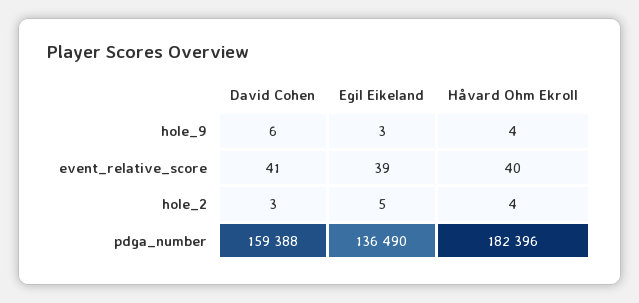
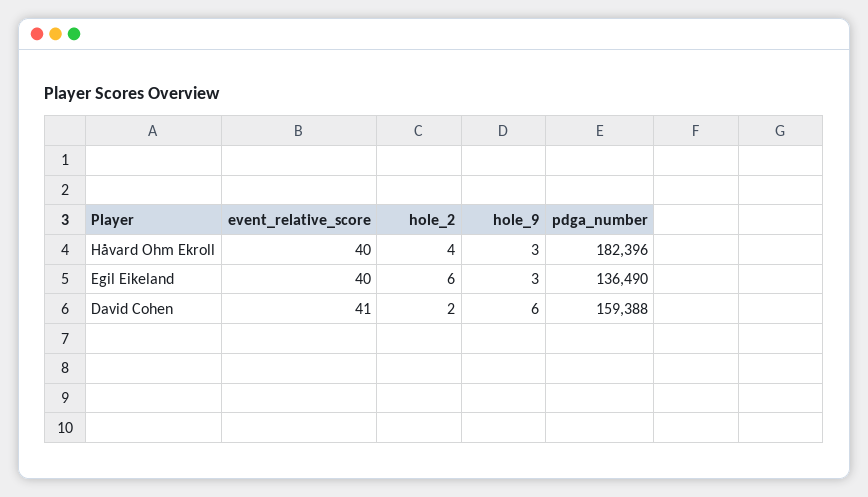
Håvard Ohm Ekroll, hole_9: 4 -> 3
Egil Eikeland, event_relative_score: 39 -> 40
David Cohen, hole_2: 3 -> 2
Egil Eikeland, hole_2: 5 -> 6

